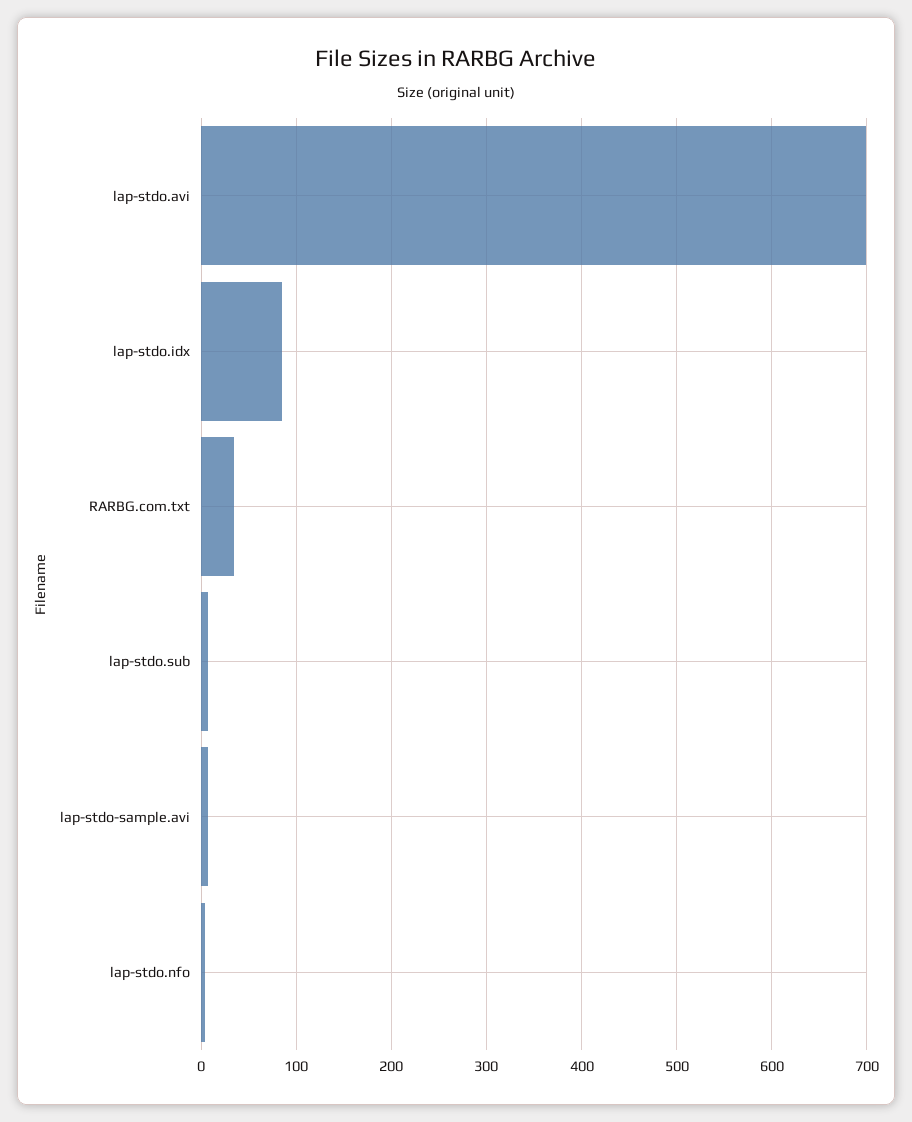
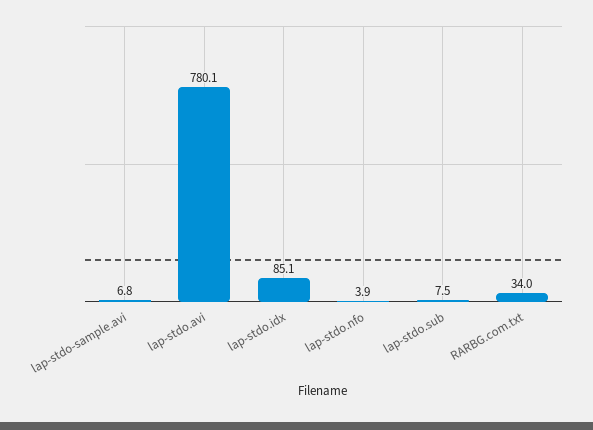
lap-stdo.avi: 700 -> 780.1

